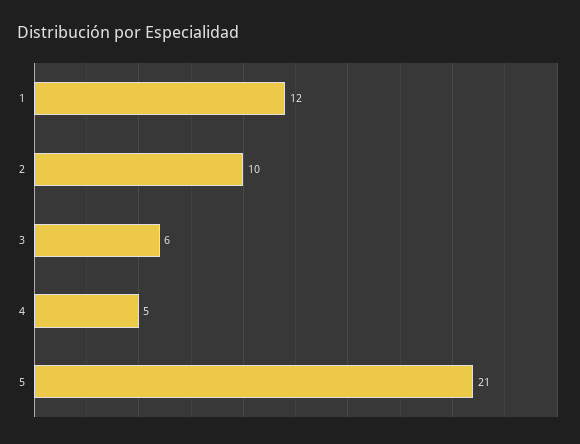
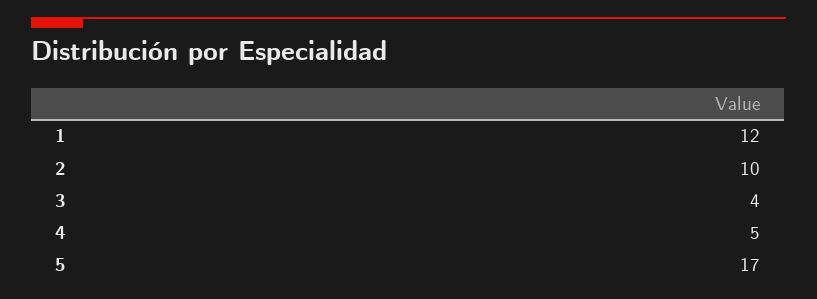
3: 6 -> 4
5: 21 -> 17

